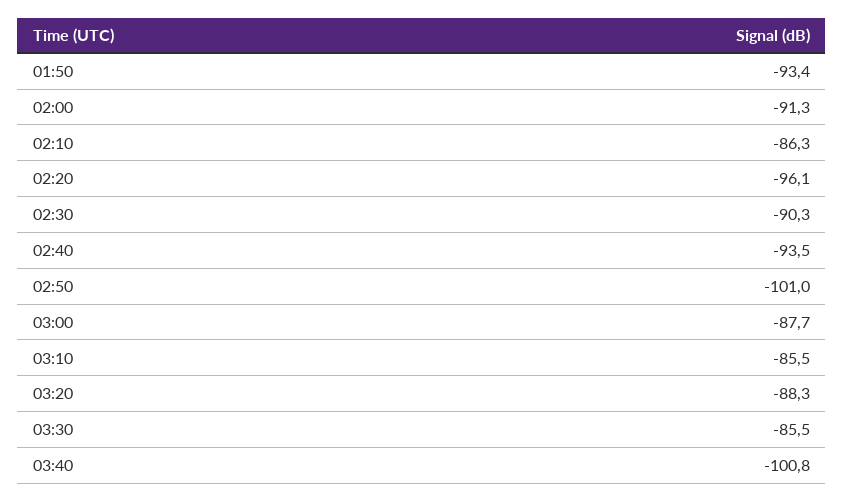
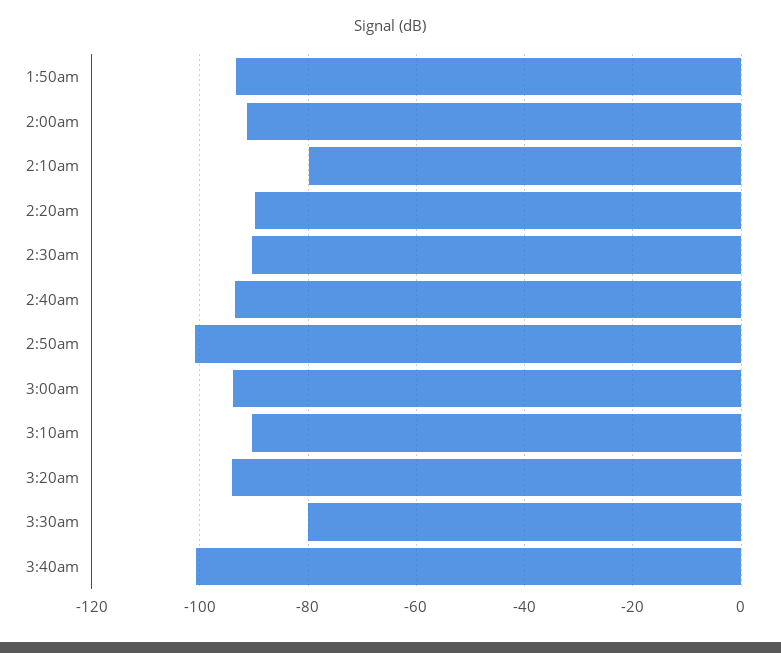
02:10: -86.3 -> -80
02:20: -96.1 -> -90
03:00: -87.7 -> -94
03:10: -85.5 -> -90
03:20: -88.3 -> -94
03:30: -85.5 -> -80

